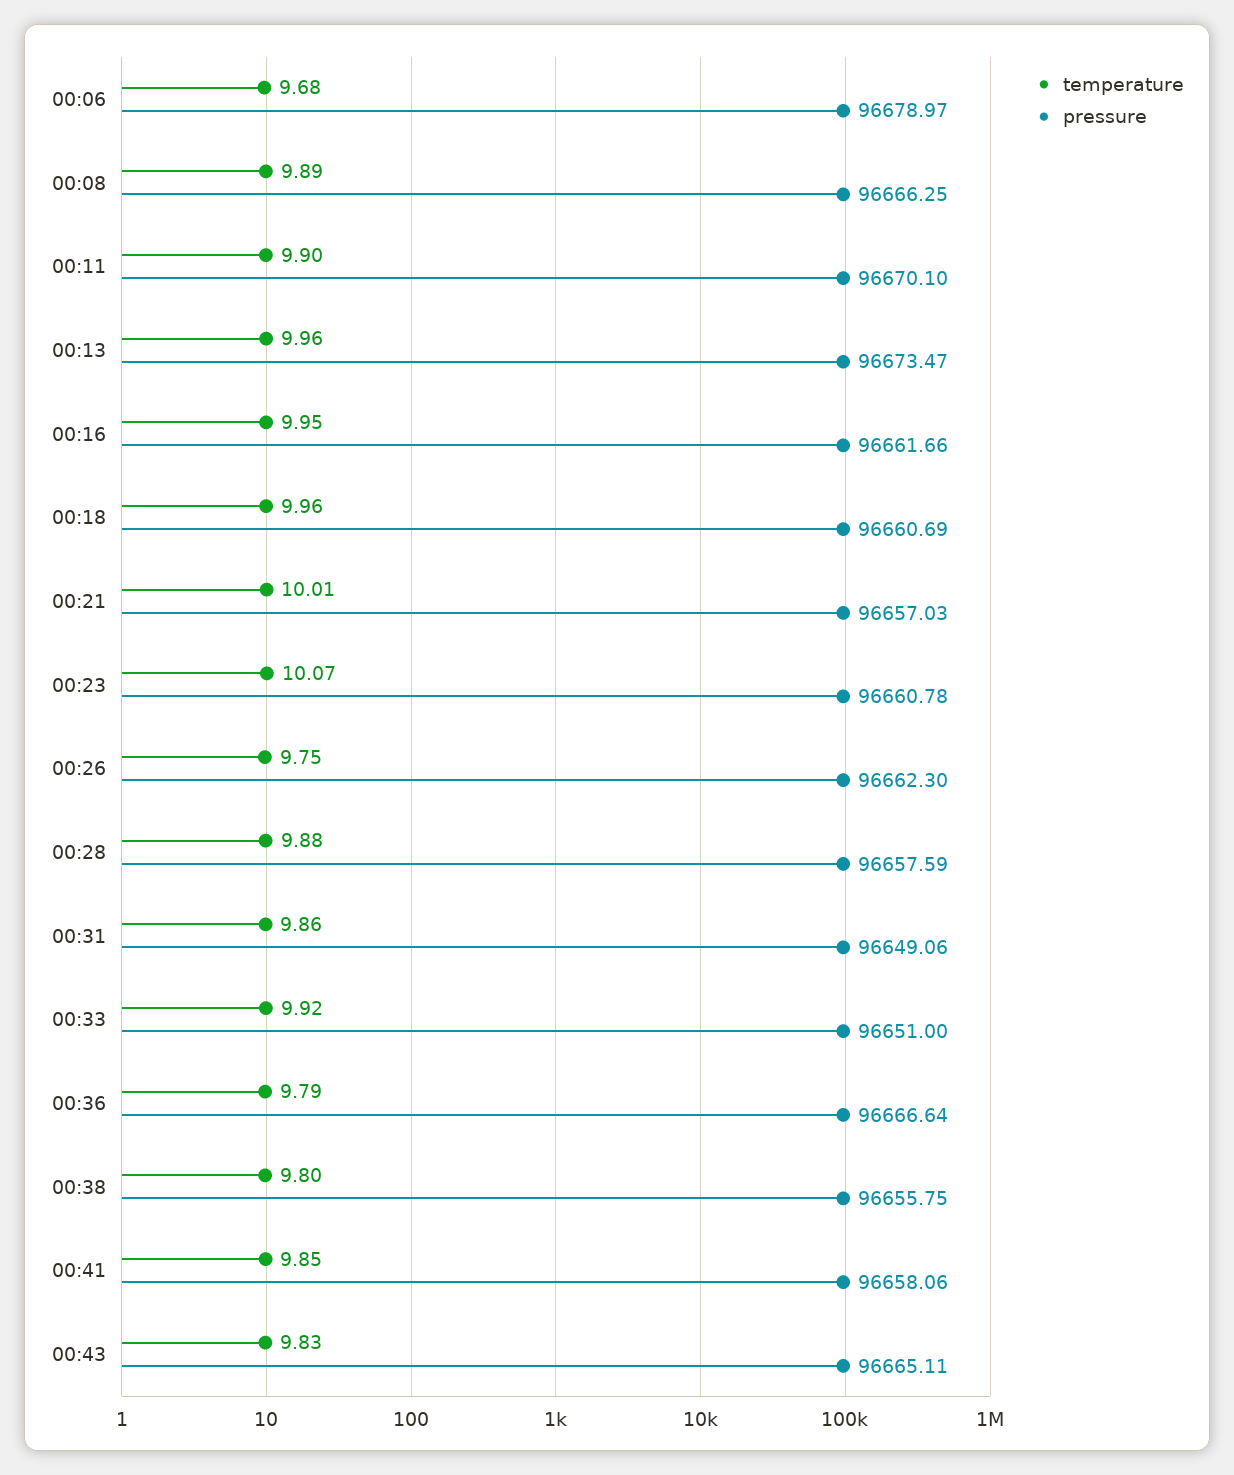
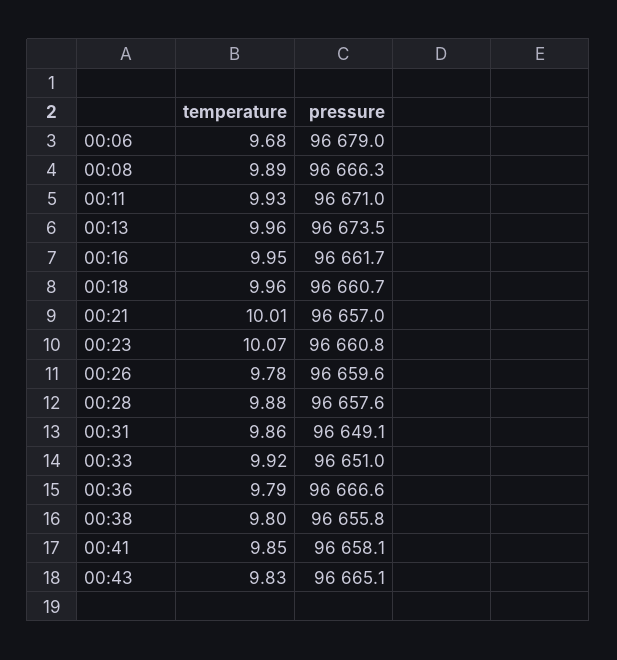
temperature, 00:11: 9.9 -> 9.93
pressure, 00:11: 96670.1 -> 96671
temperature, 00:26: 9.75 -> 9.78
pressure, 00:26: 96662.3 -> 96659.6

